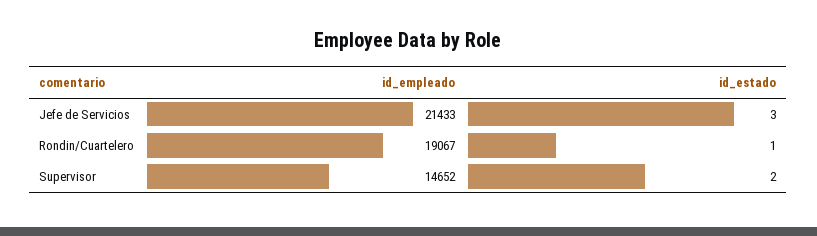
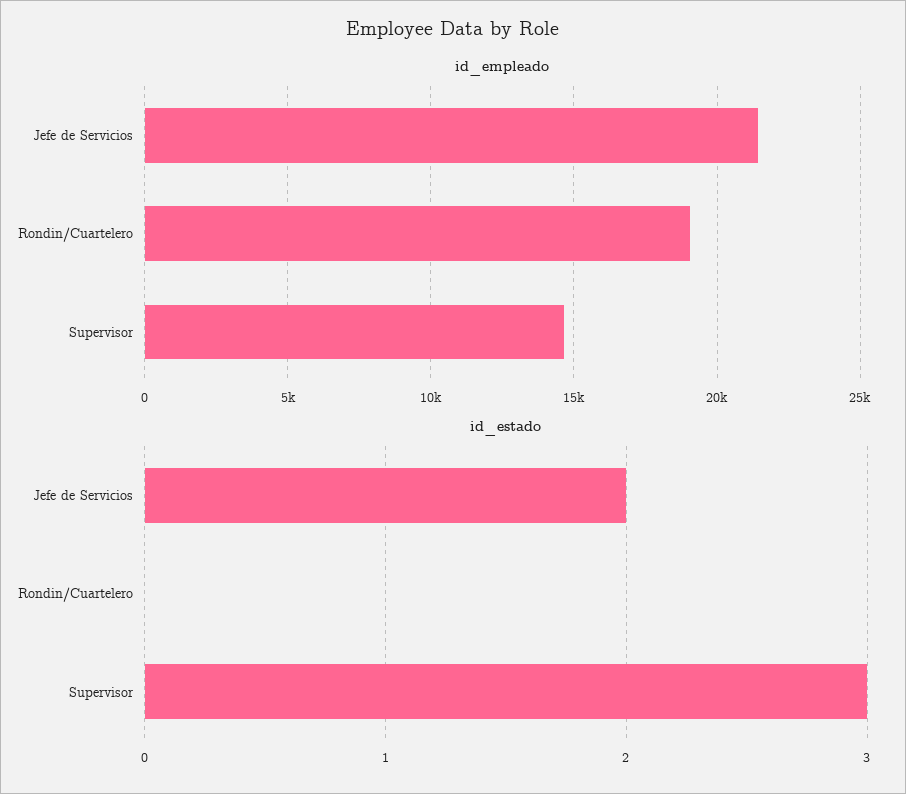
id_estado, Jefe de Servicios: 3 -> 2
id_estado, Rondin/Cuartelero: 1 -> 0
id_estado, Supervisor: 2 -> 3

